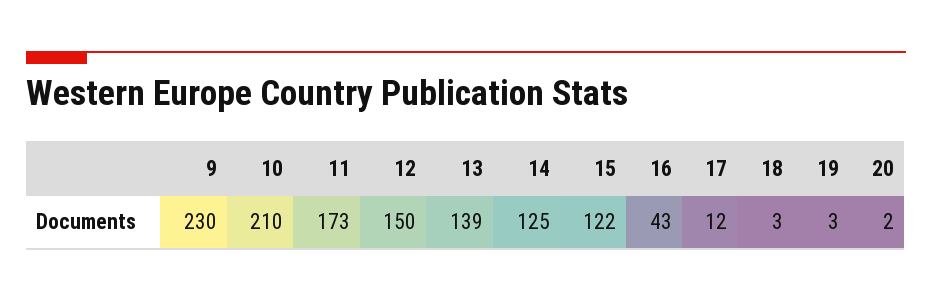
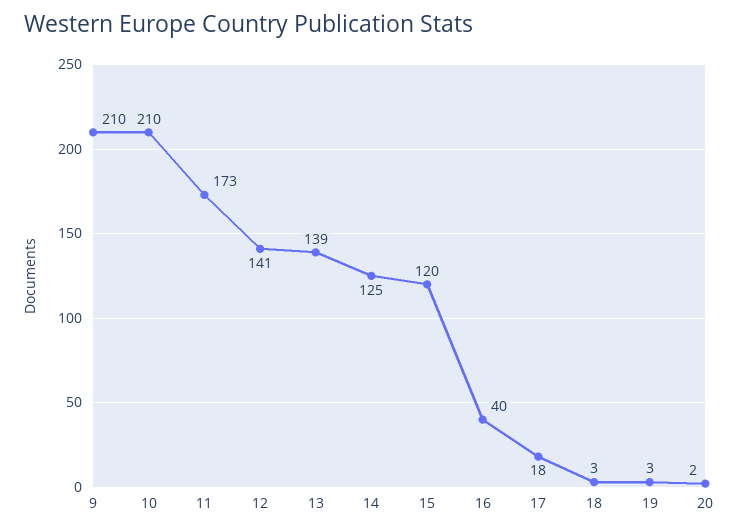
9: 230 -> 210
12: 150 -> 141
15: 122 -> 120
16: 43 -> 40
17: 12 -> 18

